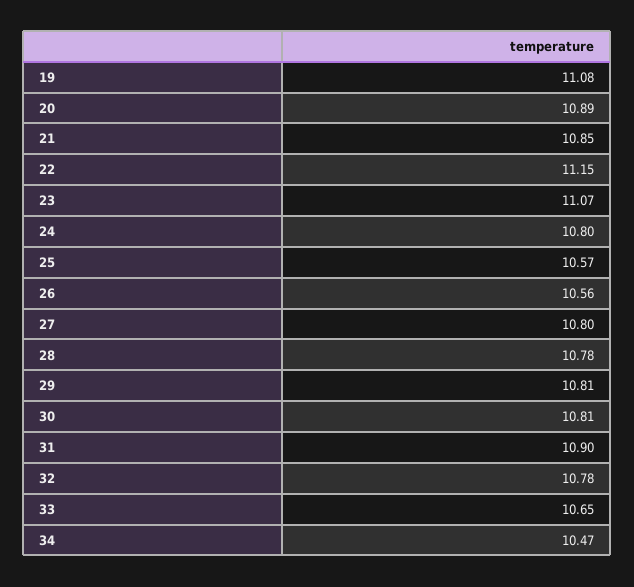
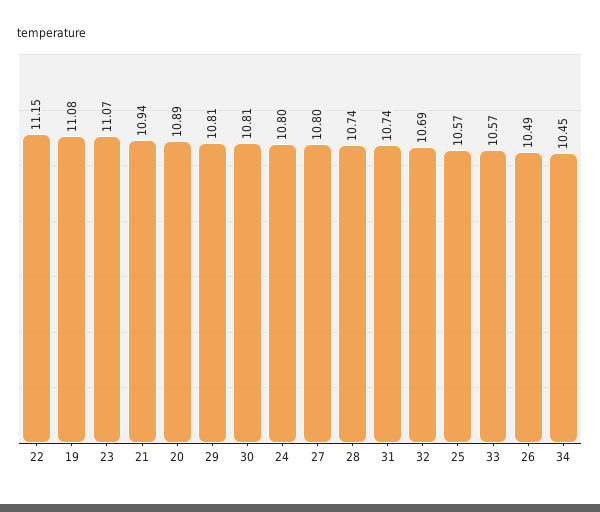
21: 10.85 -> 10.94
26: 10.56 -> 10.49
28: 10.78 -> 10.74
31: 10.9 -> 10.74
32: 10.78 -> 10.69
33: 10.65 -> 10.57
34: 10.47 -> 10.45

